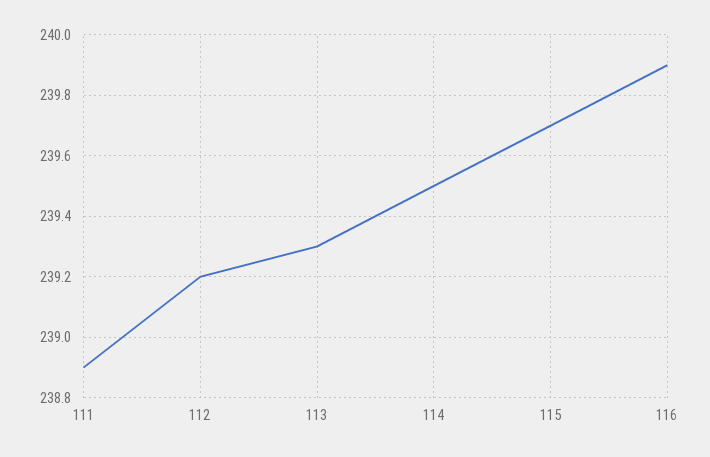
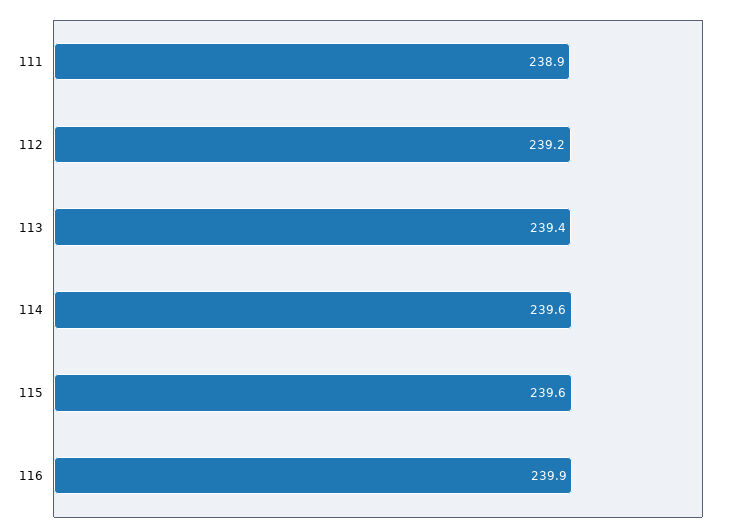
113: 239.3 -> 239.4
114: 239.5 -> 239.6
115: 239.7 -> 239.6

